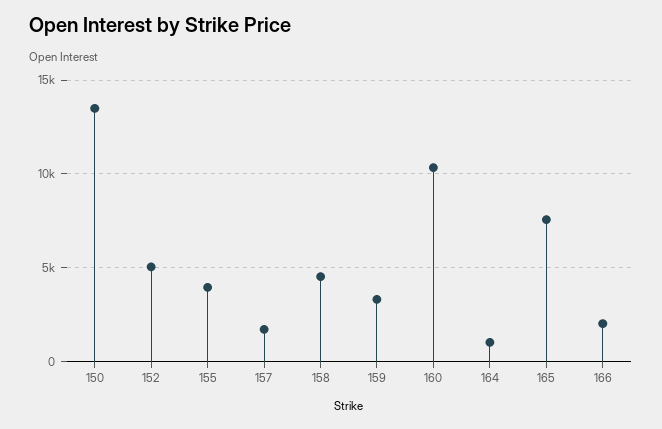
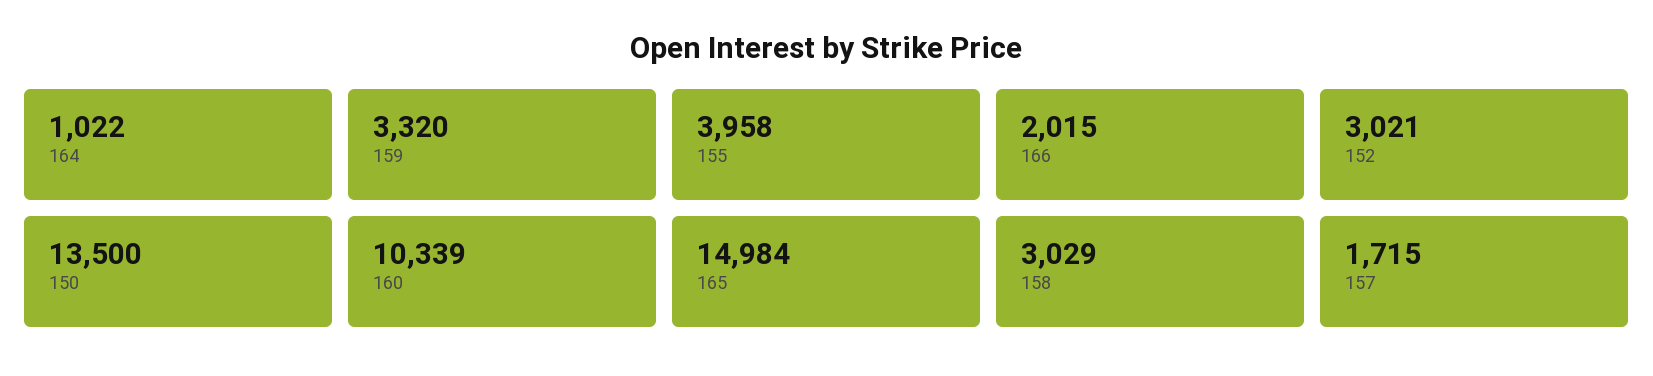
152: 5000 -> 3021
158: 4500 -> 3029
165: 7500 -> 14984

